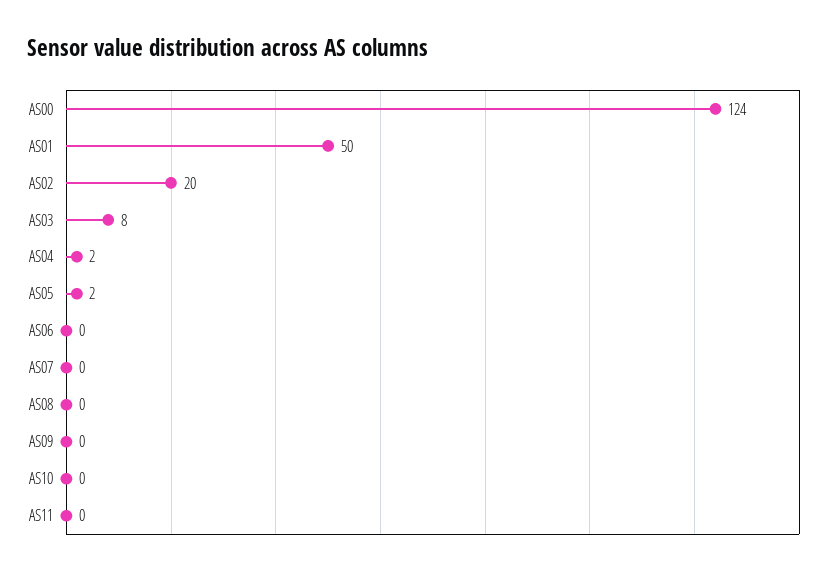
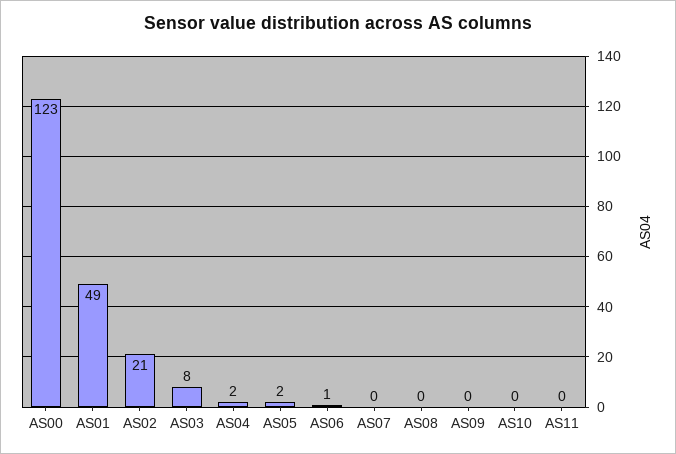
AS00: 124 -> 123
AS01: 50 -> 49
AS02: 20 -> 21
AS06: 0 -> 1

